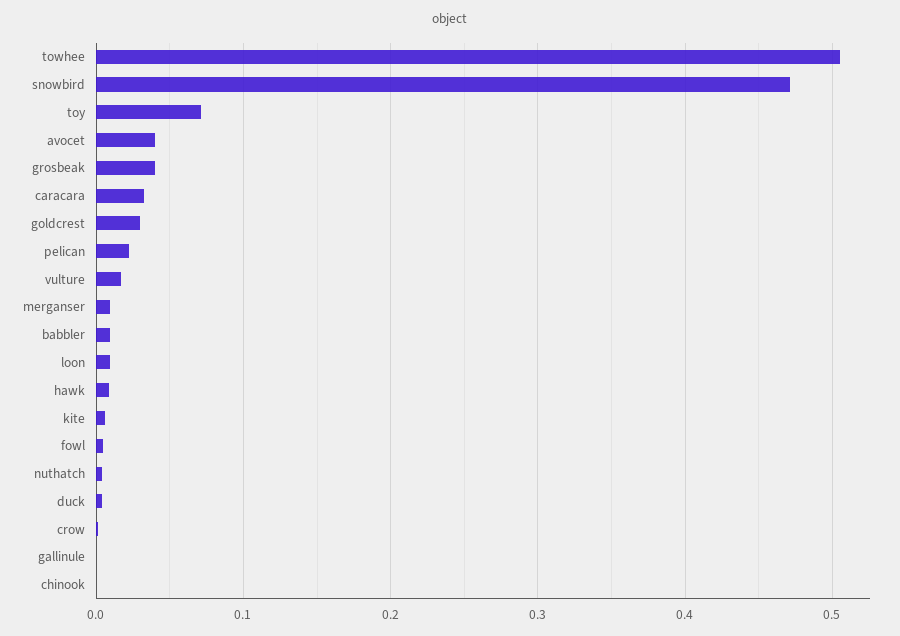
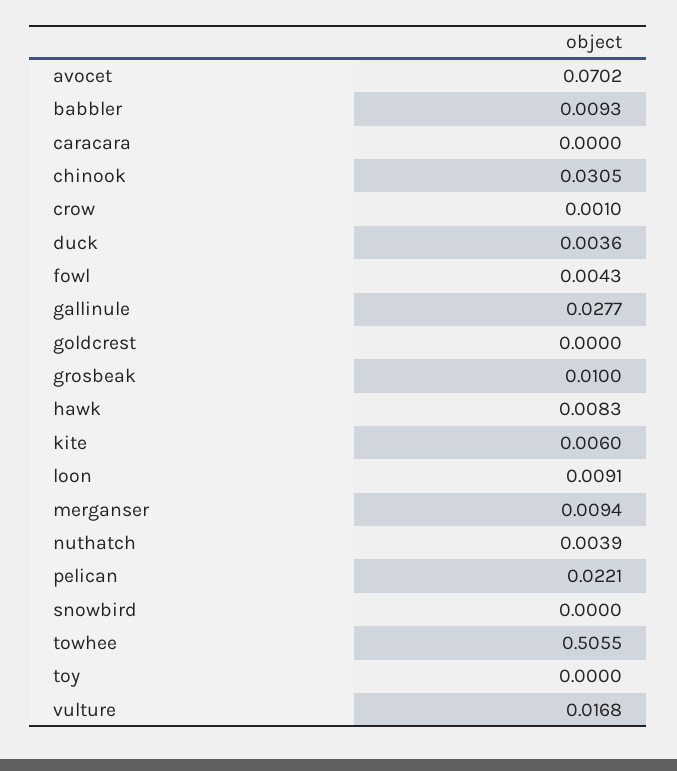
snowbird: 0.47 -> 0
toy: 0.07 -> 0
avocet: 0.04 -> 0.0702
grosbeak: 0.04 -> 0.01
caracara: 0.03 -> 0
goldcrest: 0.03 -> 0
gallinule: 0 -> 0.0277
chinook: 0 -> 0.0305

